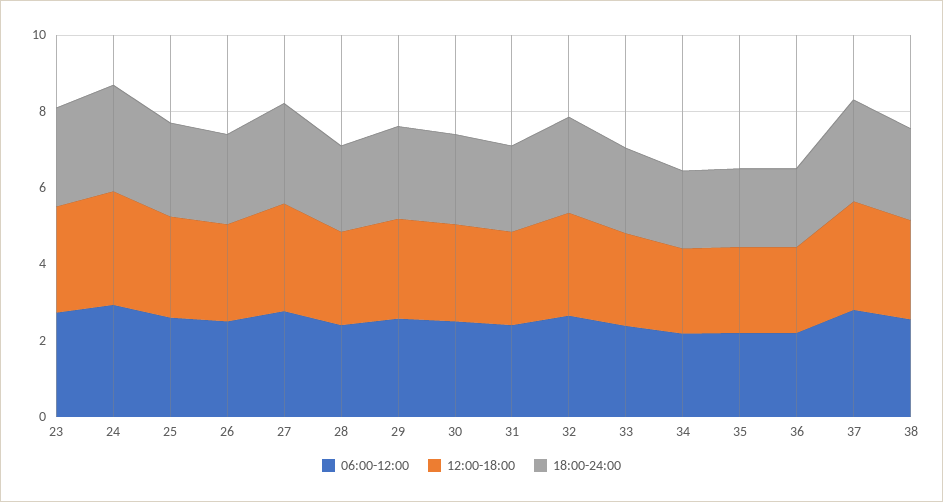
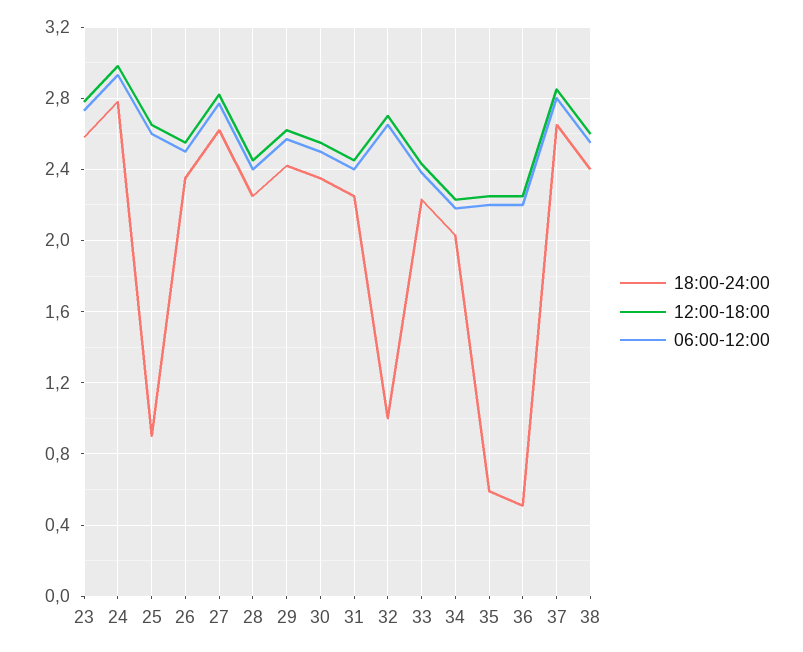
18:00-24:00, 25: 2.5 -> 0.9
18:00-24:00, 32: 2.5 -> 1
18:00-24:00, 35: 2 -> 0.6
18:00-24:00, 36: 2 -> 0.5

